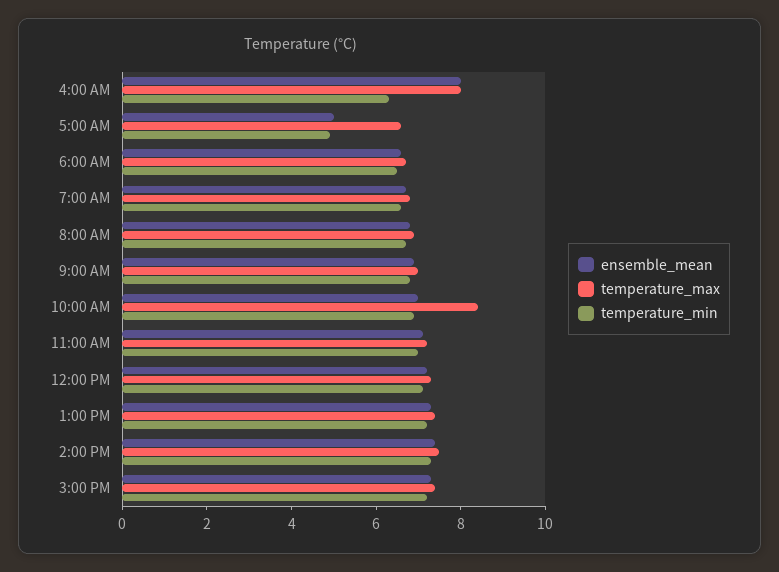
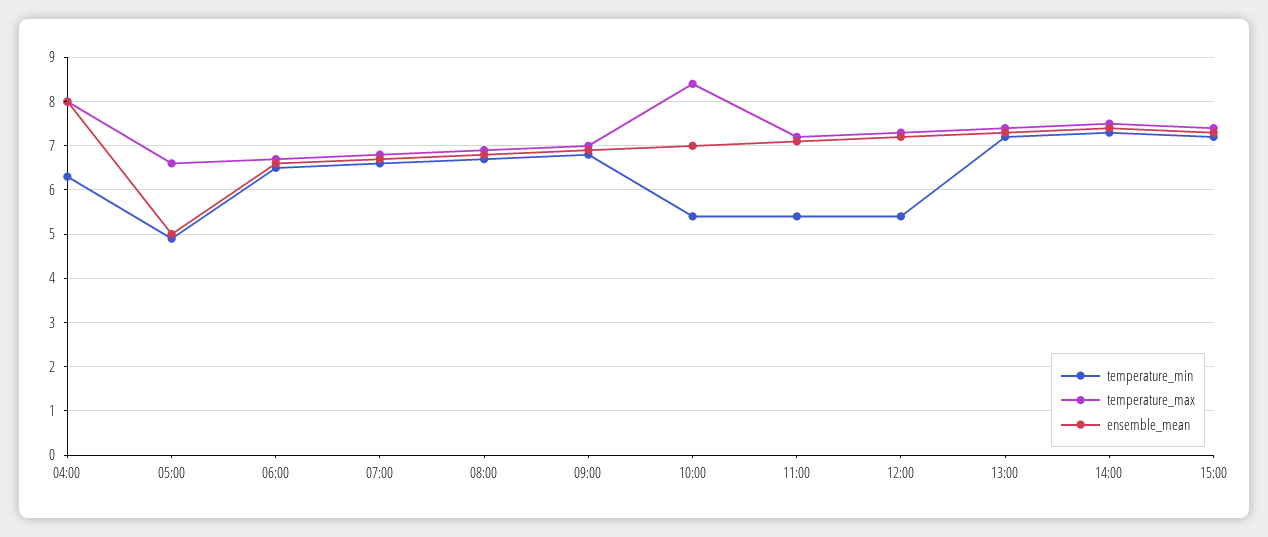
temperature_min, 10:00 AM: 7 -> 5.5
temperature_min, 11:00 AM: 7 -> 5.5
temperature_min, 12:00 PM: 7 -> 5.5

